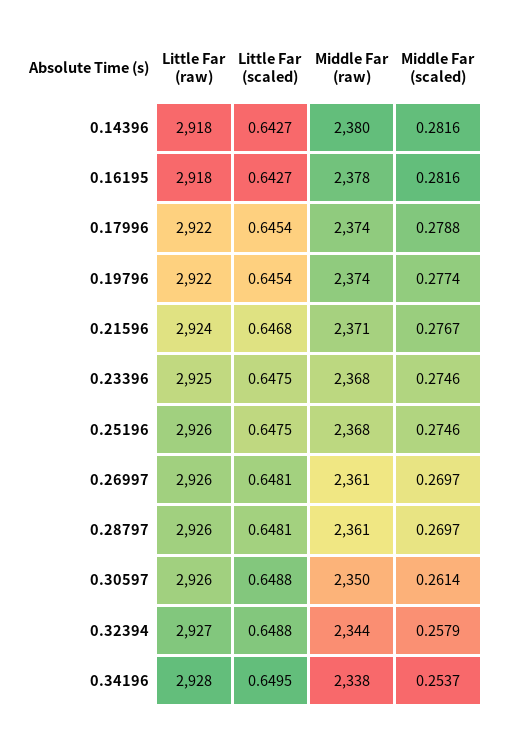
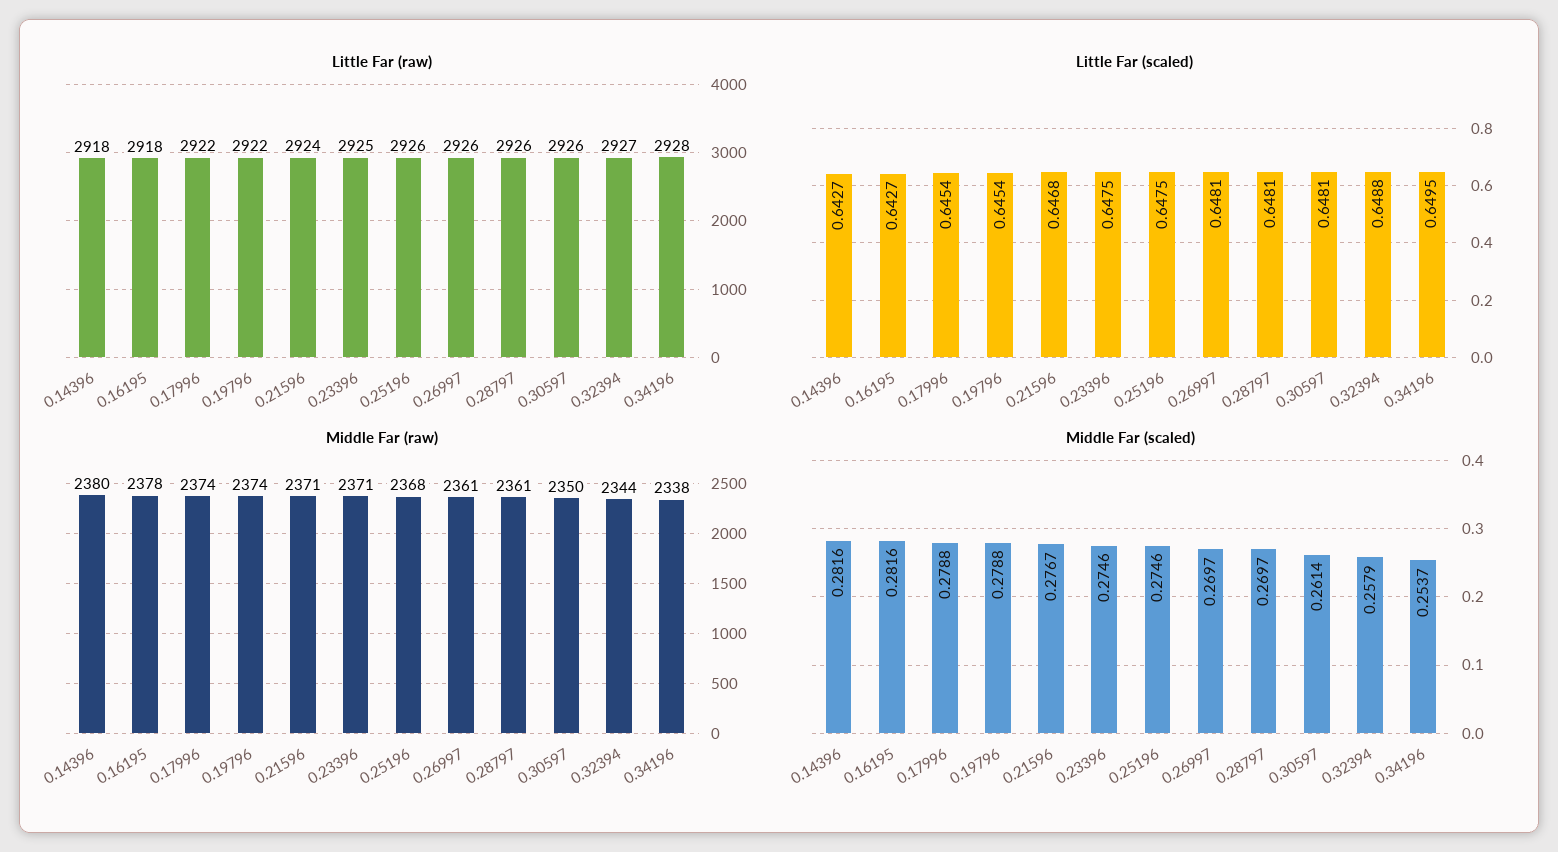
Middle Far (scaled), 0.19796: 0.2774 -> 0.2788
Middle Far (raw), 0.23396: 2368 -> 2371
Little Far (scaled), 0.30597: 0.6488 -> 0.6481

